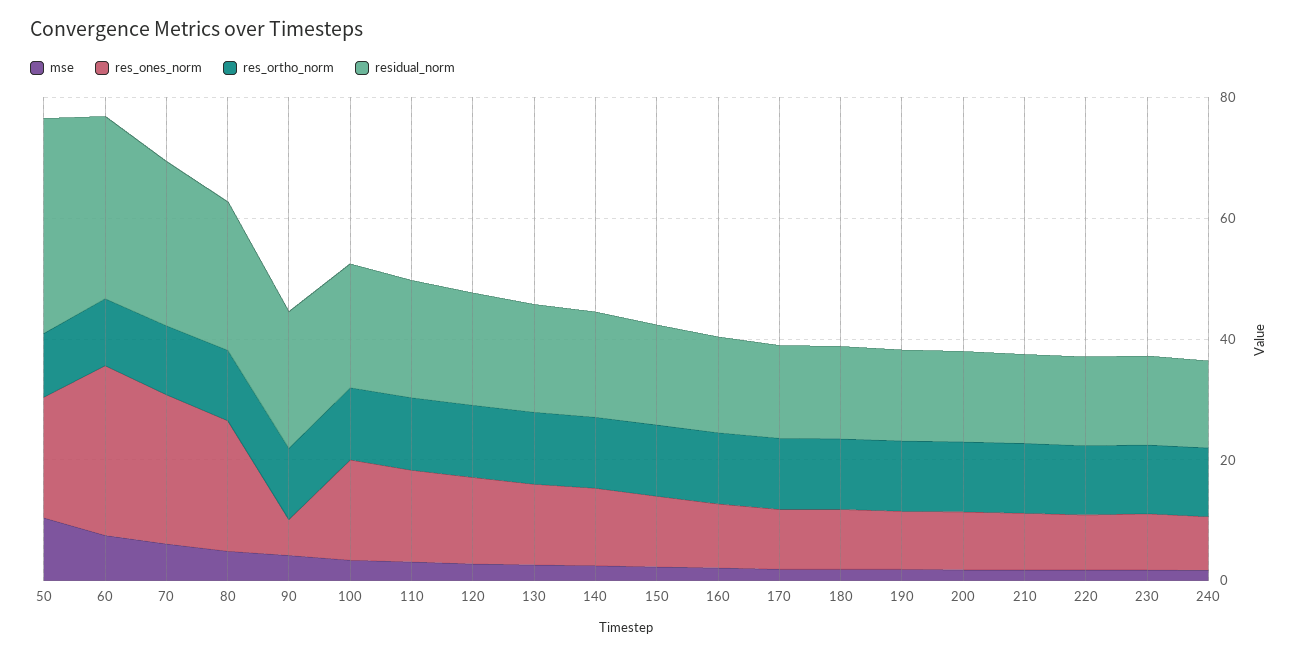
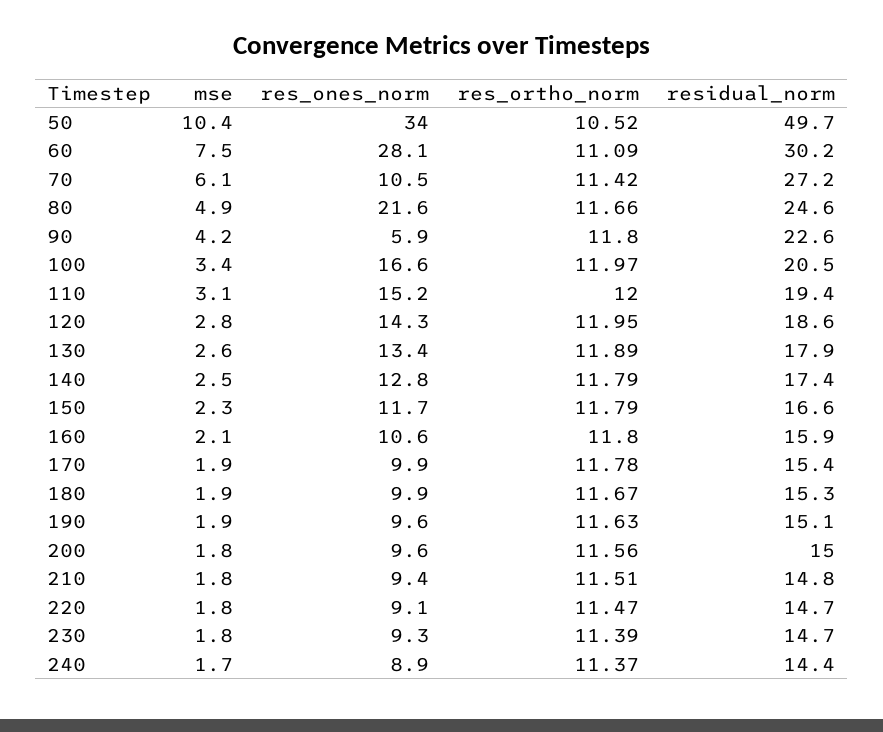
res_ones_norm, 50: 20 -> 34
residual_norm, 50: 35 -> 49.7
res_ones_norm, 70: 25 -> 10.5

